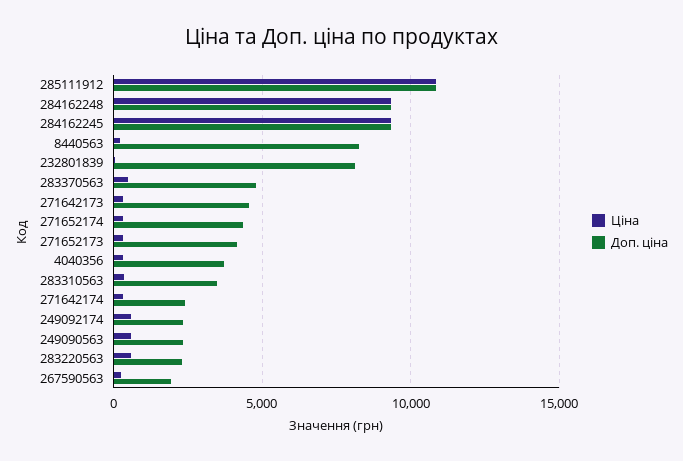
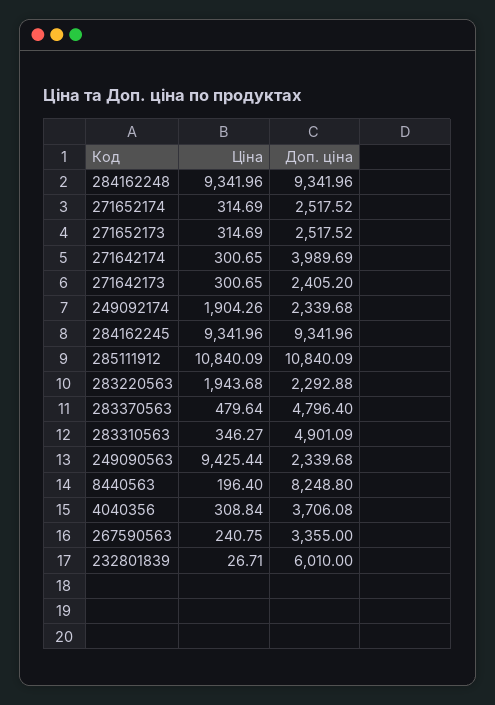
Доп. ціна, 232801839: 8000 -> 6010
Доп. ціна, 271642173: 4500 -> 2405.2
Доп. ціна, 271652174: 4500 -> 2517.52
Доп. ціна, 271652173: 4000 -> 2517.52
Доп. ціна, 283310563: 3500 -> 4901.09
Доп. ціна, 271642174: 2500 -> 3989.69
Ціна, 249092174: 500 -> 1904.26
Ціна, 249090563: 500 -> 9425.44
Ціна, 283220563: 500 -> 1943.68
Доп. ціна, 267590563: 2000 -> 3355

